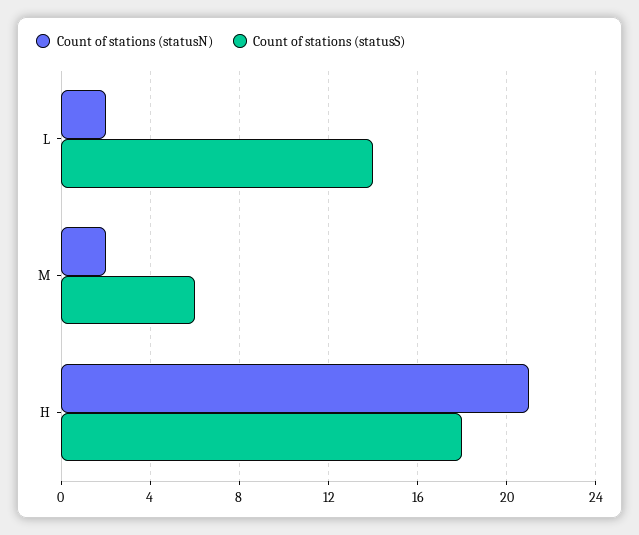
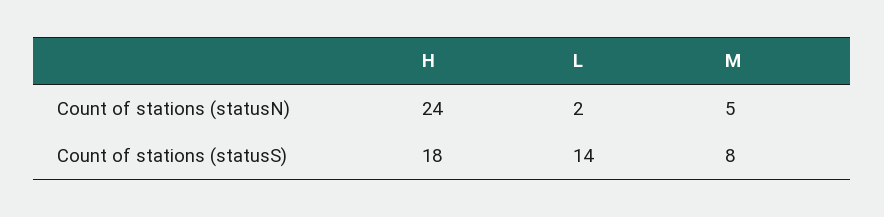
Count of stations (statusN), M: 2 -> 5
Count of stations (statusS), M: 6 -> 8
Count of stations (statusN), H: 21 -> 24

